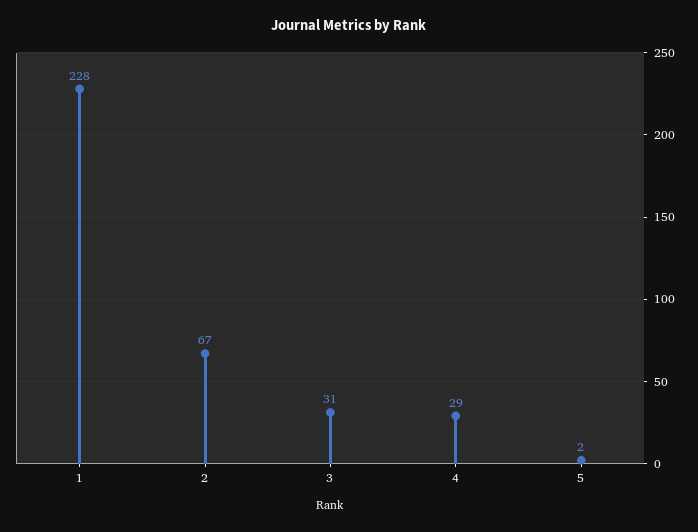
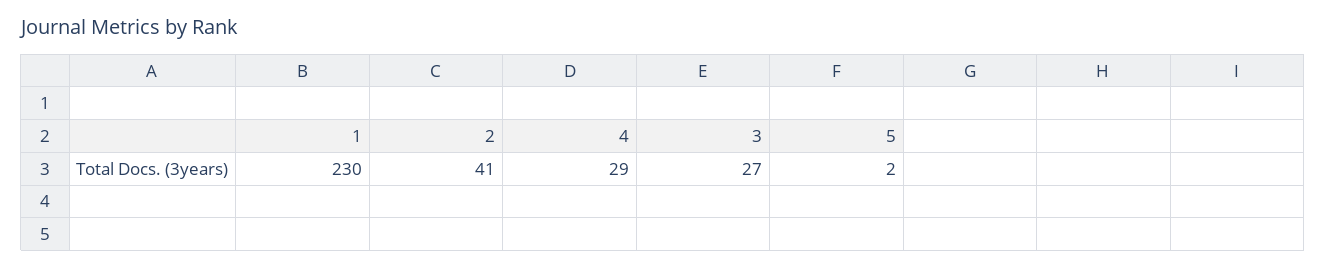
1: 228 -> 230
2: 67 -> 41
3: 31 -> 27

